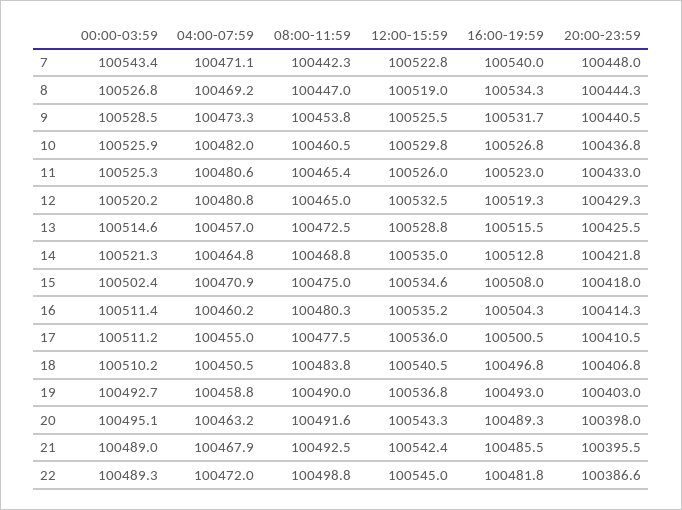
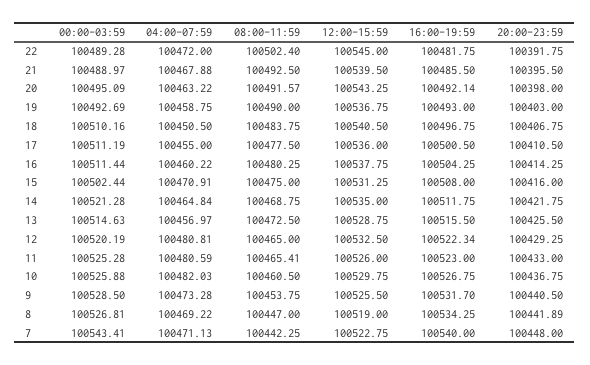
20:00-23:59, 8: 100444.3 -> 100441.89
16:00-19:59, 12: 100519.3 -> 100522.34
16:00-19:59, 14: 100512.8 -> 100511.75
12:00-15:59, 15: 100534.6 -> 100531.25
20:00-23:59, 15: 100418 -> 100416
12:00-15:59, 16: 100535.2 -> 100537.75
16:00-19:59, 20: 100489.3 -> 100492.14
12:00-15:59, 21: 100542.4 -> 100539.5
08:00-11:59, 22: 100498.8 -> 100502.4
20:00-23:59, 22: 100386.6 -> 100391.75

